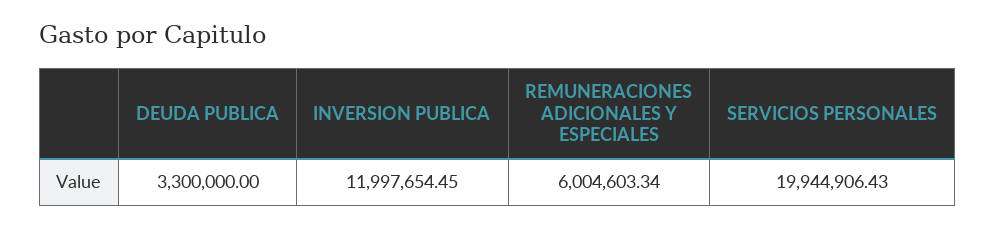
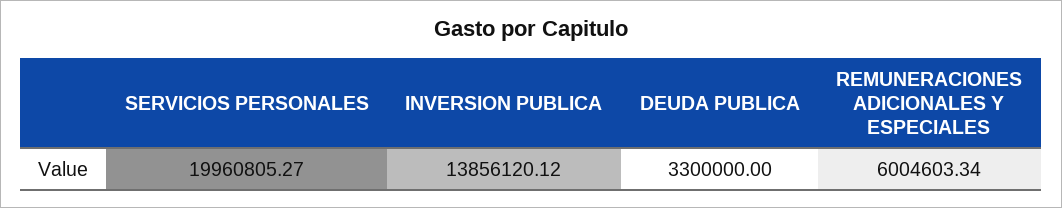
INVERSION PUBLICA: 11997654.45 -> 13856120.12
SERVICIOS PERSONALES: 19944906.43 -> 19960805.27

